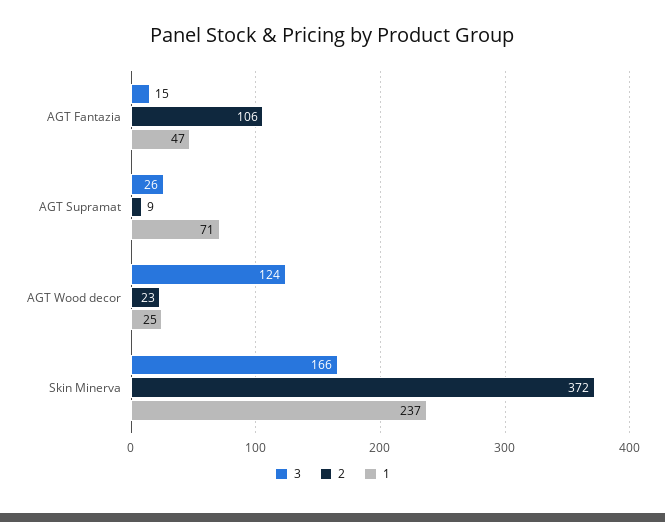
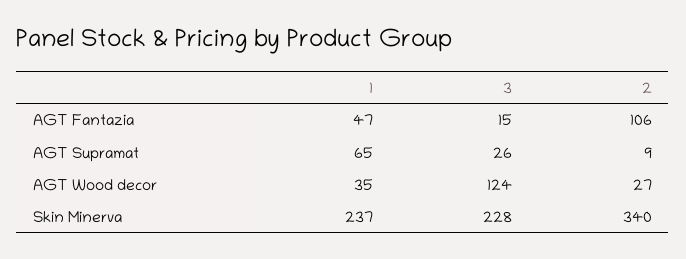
1, AGT Supramat: 71 -> 65
2, AGT Wood decor: 23 -> 27
1, AGT Wood decor: 25 -> 35
3, Skin Minerva: 166 -> 228
2, Skin Minerva: 372 -> 340

